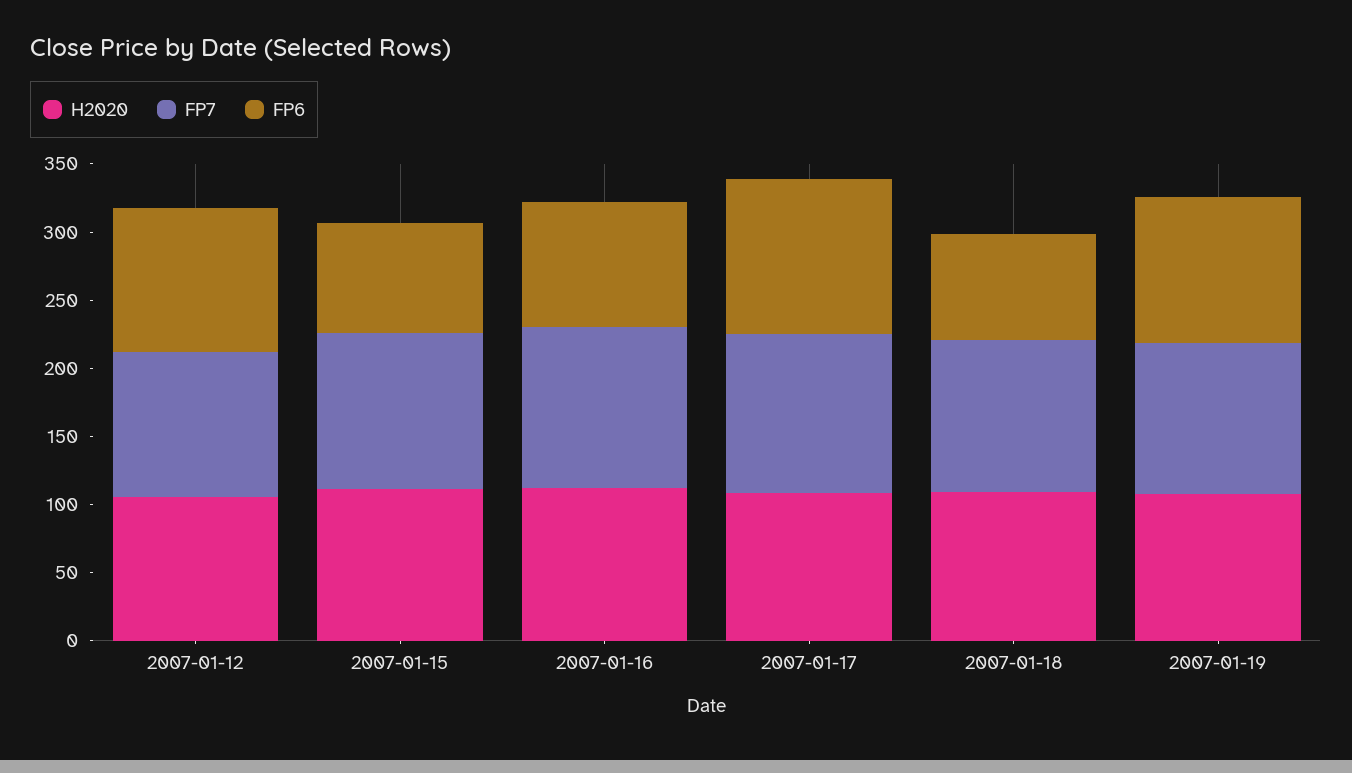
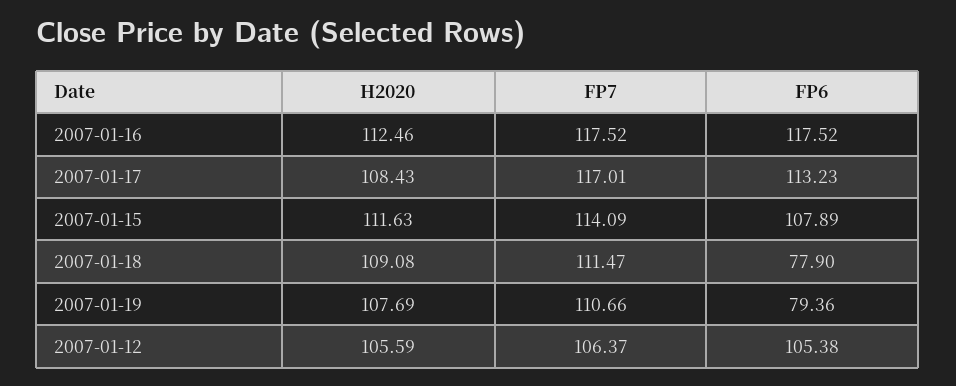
FP6, 2007-01-15: 80 -> 107.89
FP6, 2007-01-16: 90 -> 117.52
FP6, 2007-01-19: 110 -> 79.36

